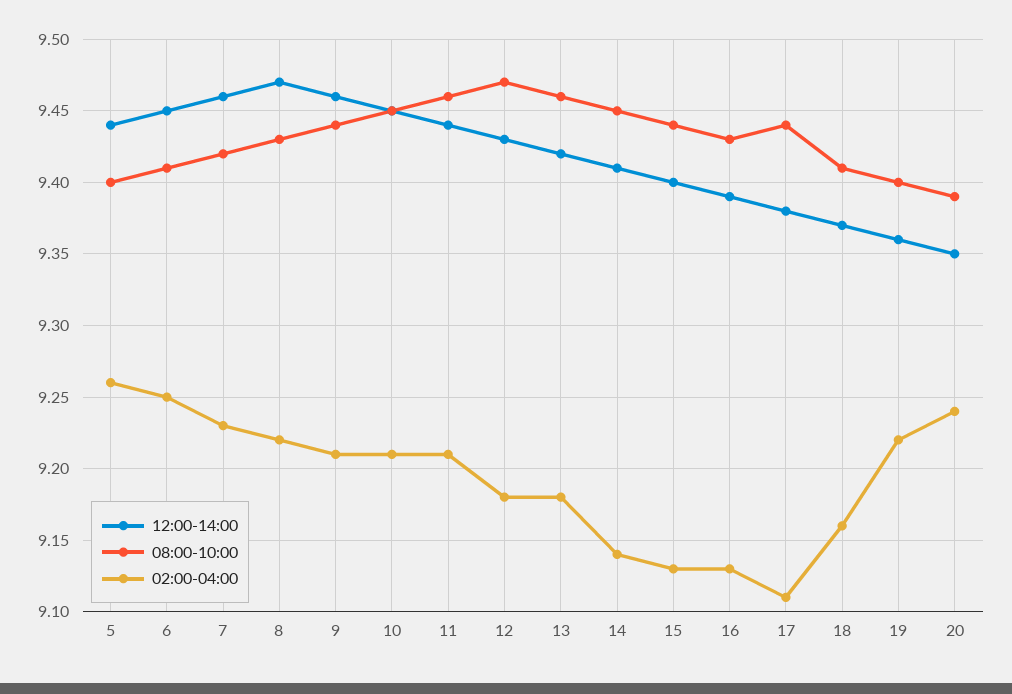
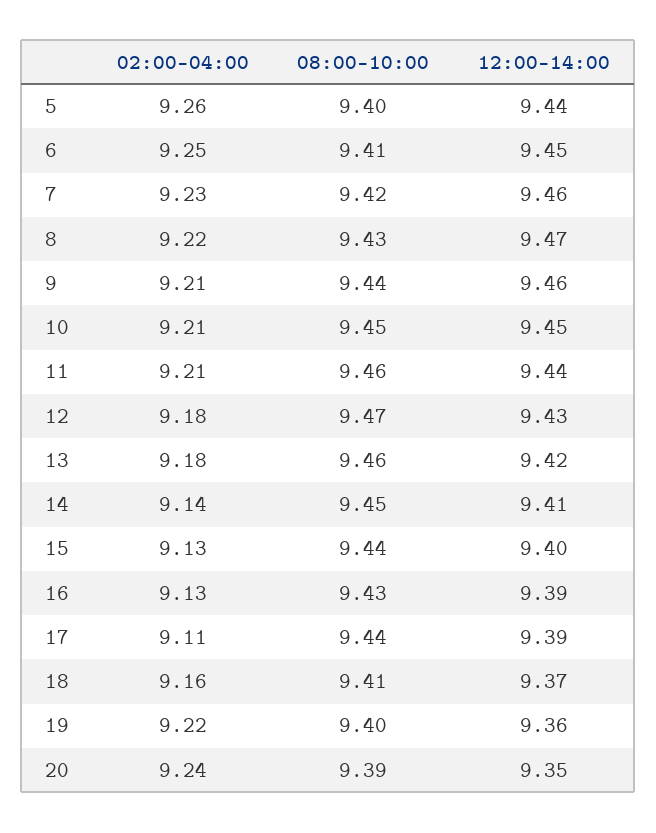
12:00-14:00, 17: 9.38 -> 9.39

